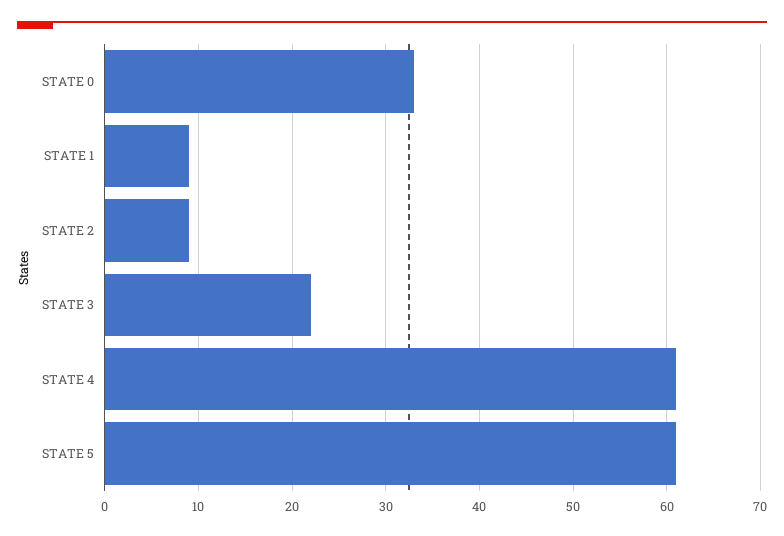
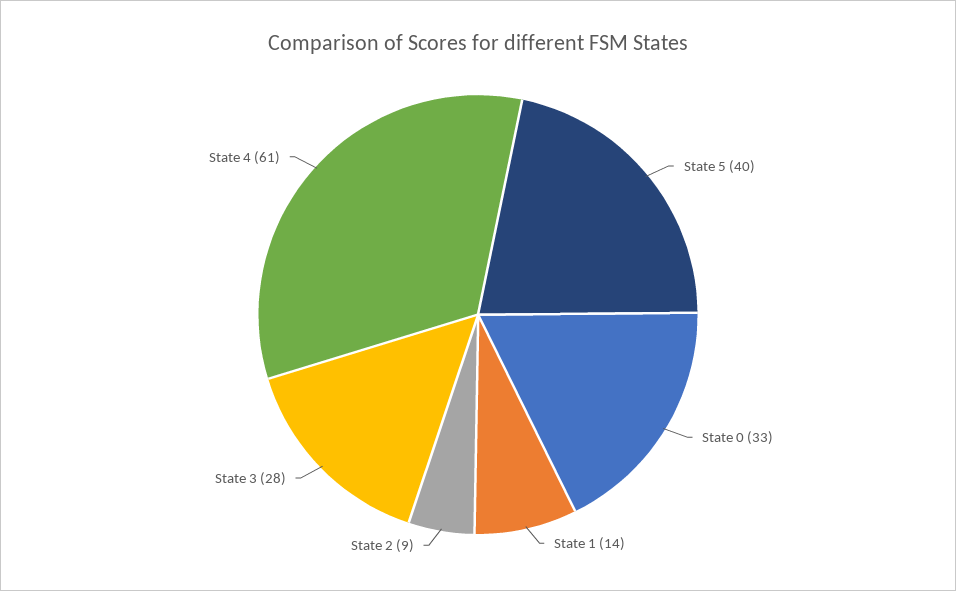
STATE 1: 9 -> 14
STATE 3: 22 -> 28
STATE 5: 61 -> 40

